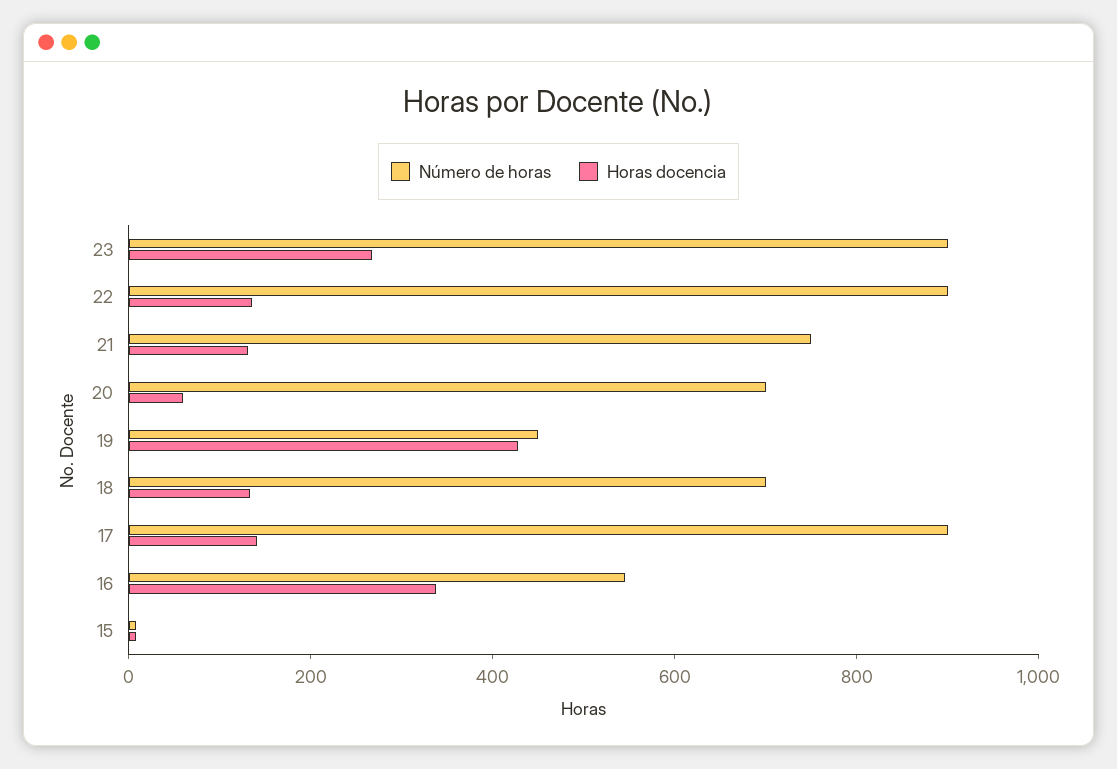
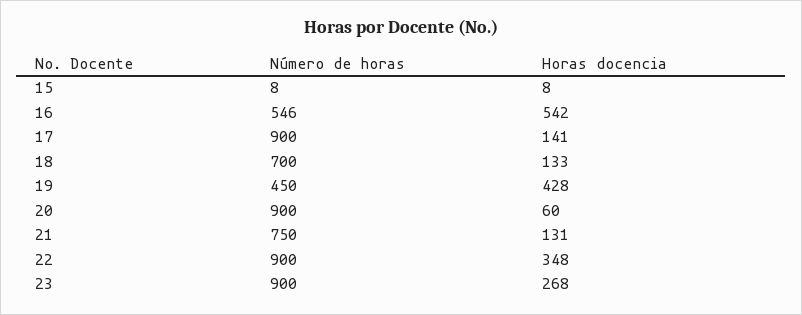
Horas docencia, 22: 150 -> 348
Número de horas, 20: 700 -> 900
Horas docencia, 16: 350 -> 542

